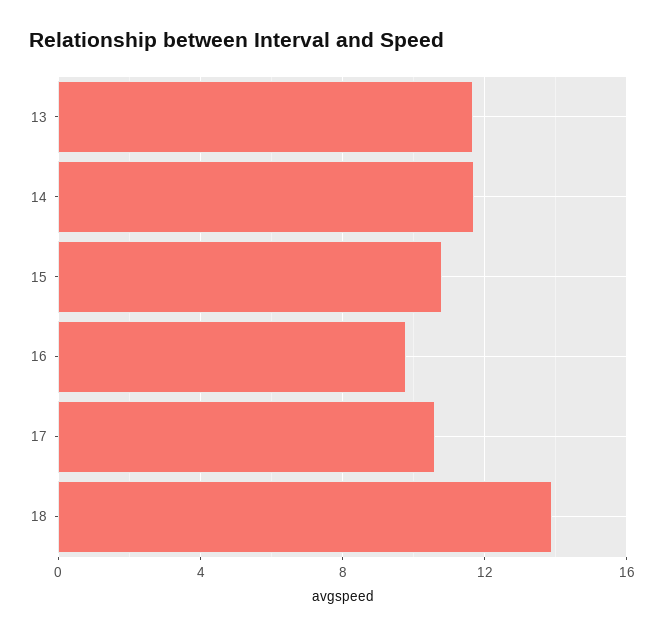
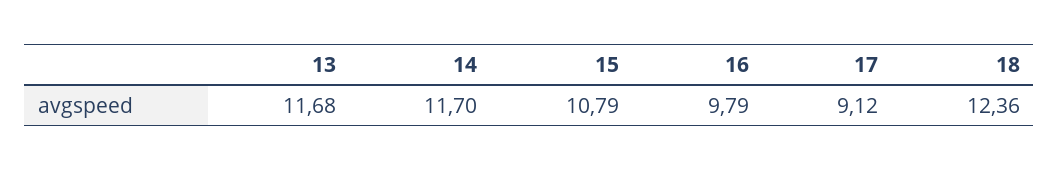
17: 10.5 -> 9.12
18: 14 -> 12.36

